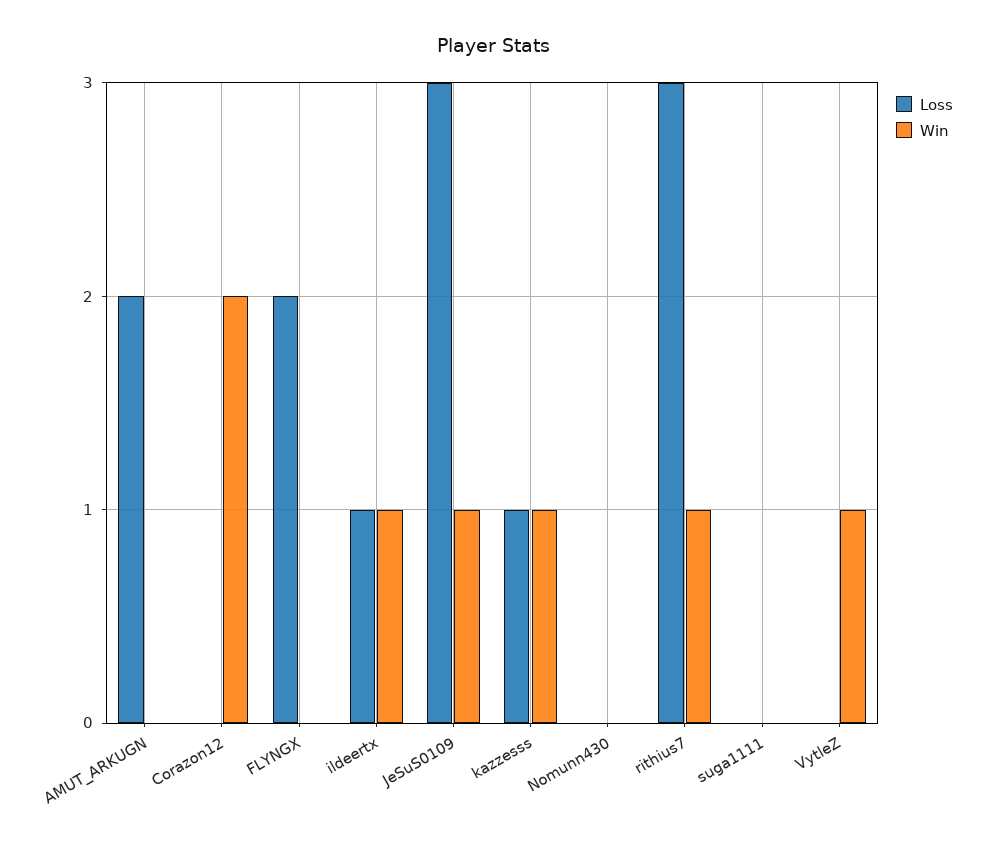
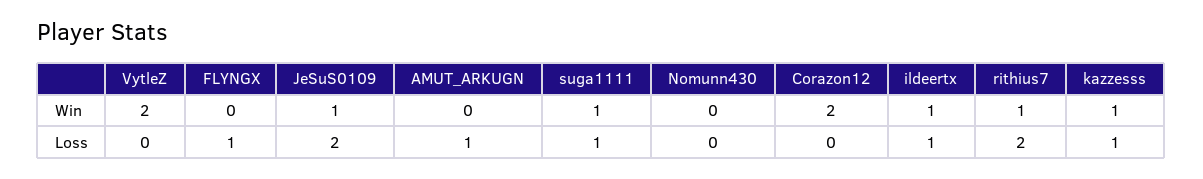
Loss, AMUT_ARKUGN: 2 -> 1
Loss, FLYNGX: 2 -> 1
Loss, JeSuS0109: 3 -> 2
Loss, rithius7: 3 -> 2
Loss, suga1111: 0 -> 1
Win, suga1111: 0 -> 1
Win, VytleZ: 1 -> 2

